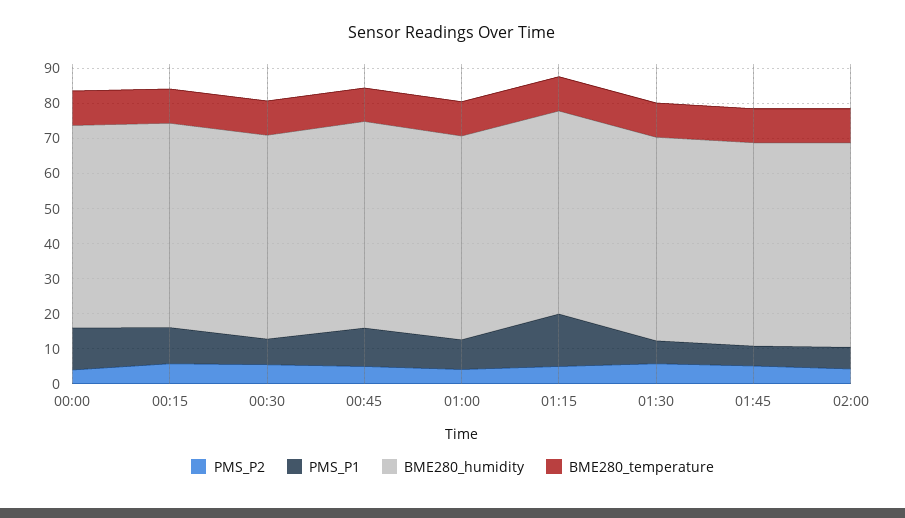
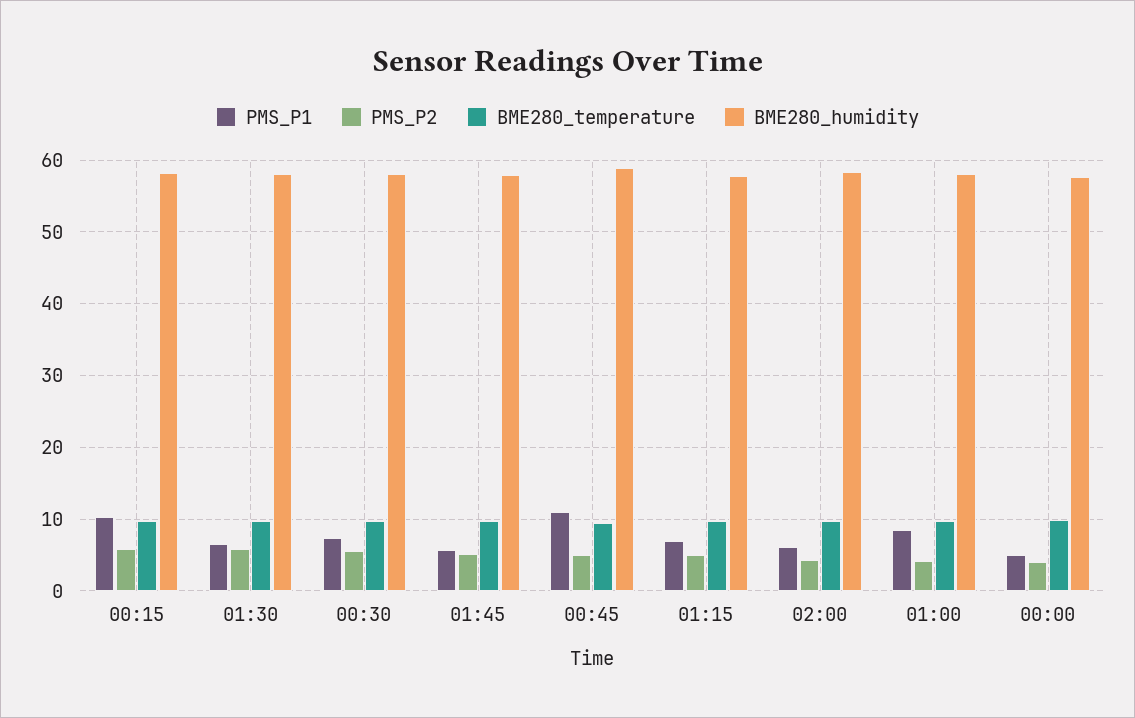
PMS_P1, 00:00: 12.5 -> 5
PMS_P1, 01:15: 15 -> 7

